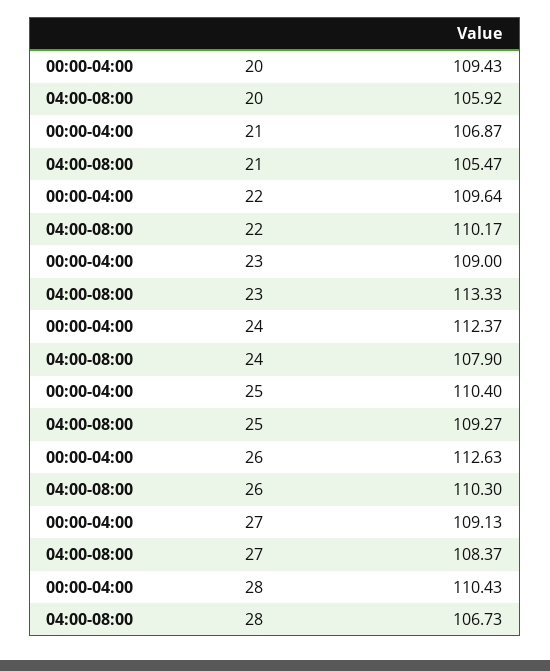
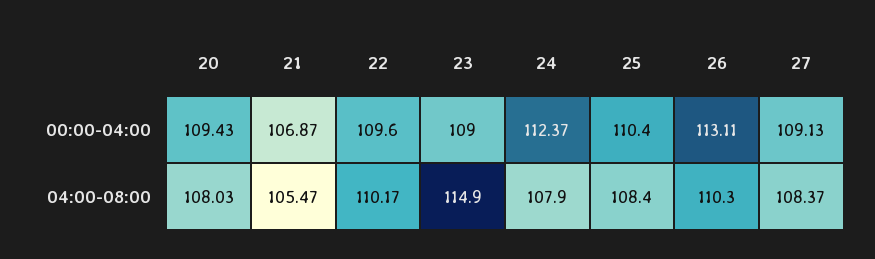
04:00-08:00, 20: 105.92 -> 108.03
00:00-04:00, 22: 109.64 -> 109.6
04:00-08:00, 23: 113.33 -> 114.9
04:00-08:00, 25: 109.27 -> 108.4
00:00-04:00, 26: 112.63 -> 113.11
00:00-04:00, 28: 110.43 -> none
04:00-08:00, 28: 106.73 -> none

